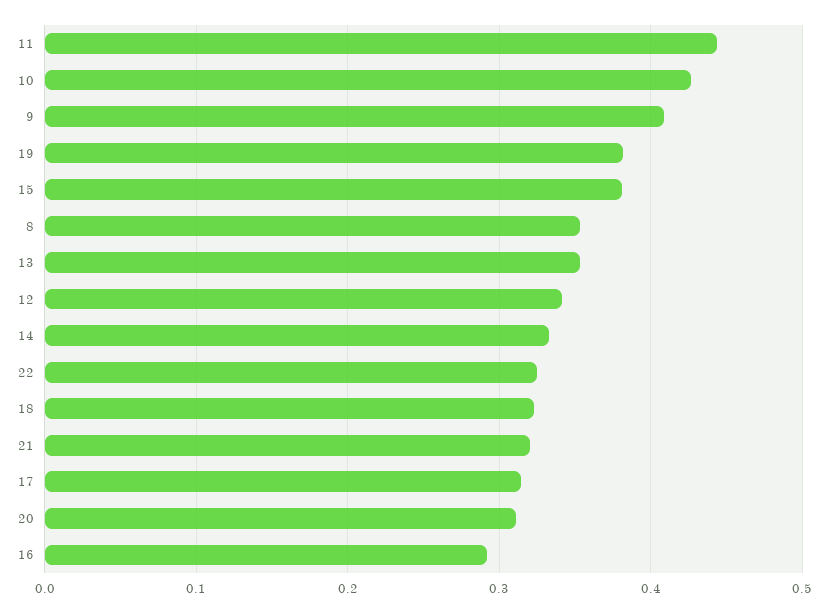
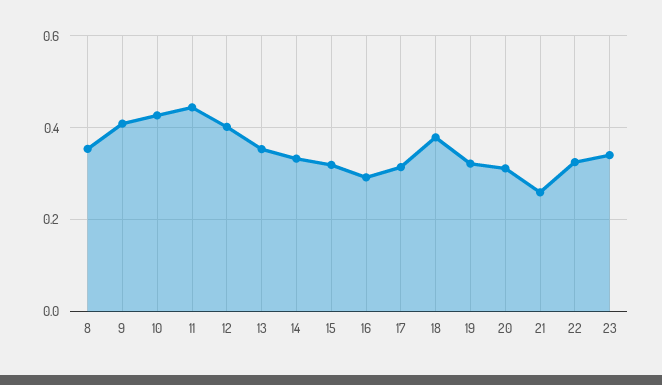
19: 0.38 -> 0.32
15: 0.38 -> 0.32
12: 0.34 -> 0.4
18: 0.32 -> 0.38
21: 0.32 -> 0.26
23: none -> 0.34

